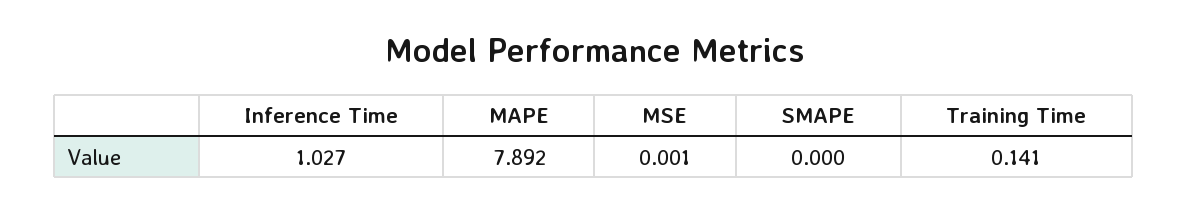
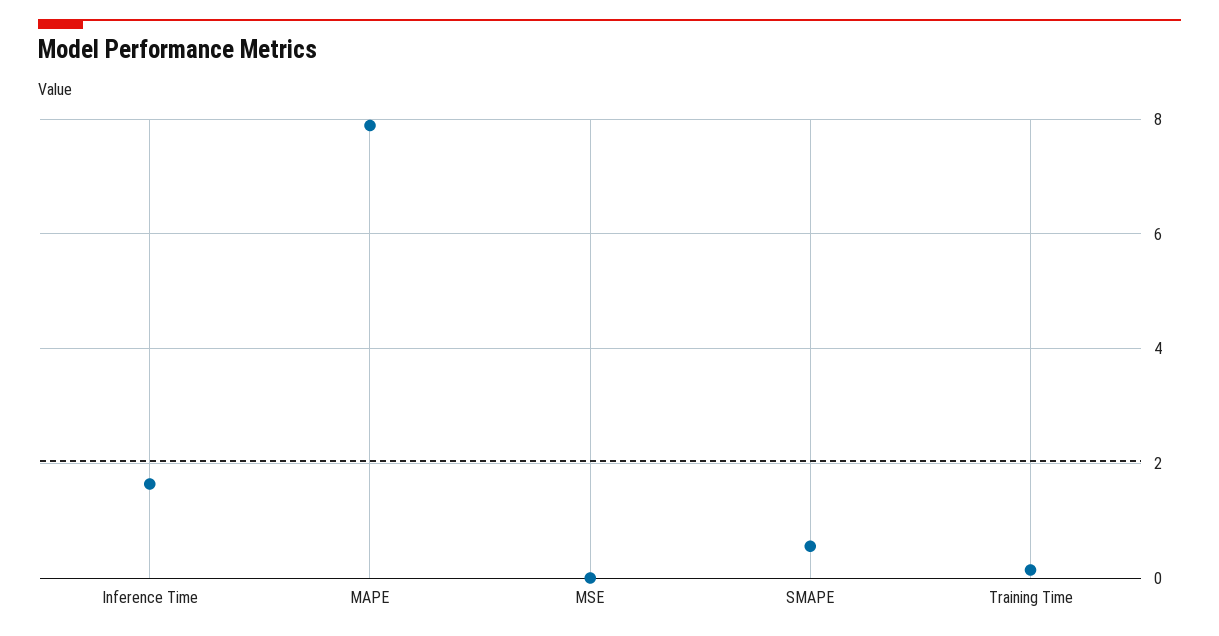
Inference Time: 1.027 -> 1.6
SMAPE: 0 -> 0.6

